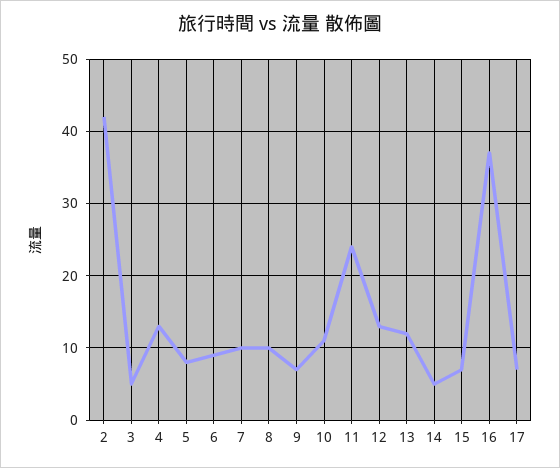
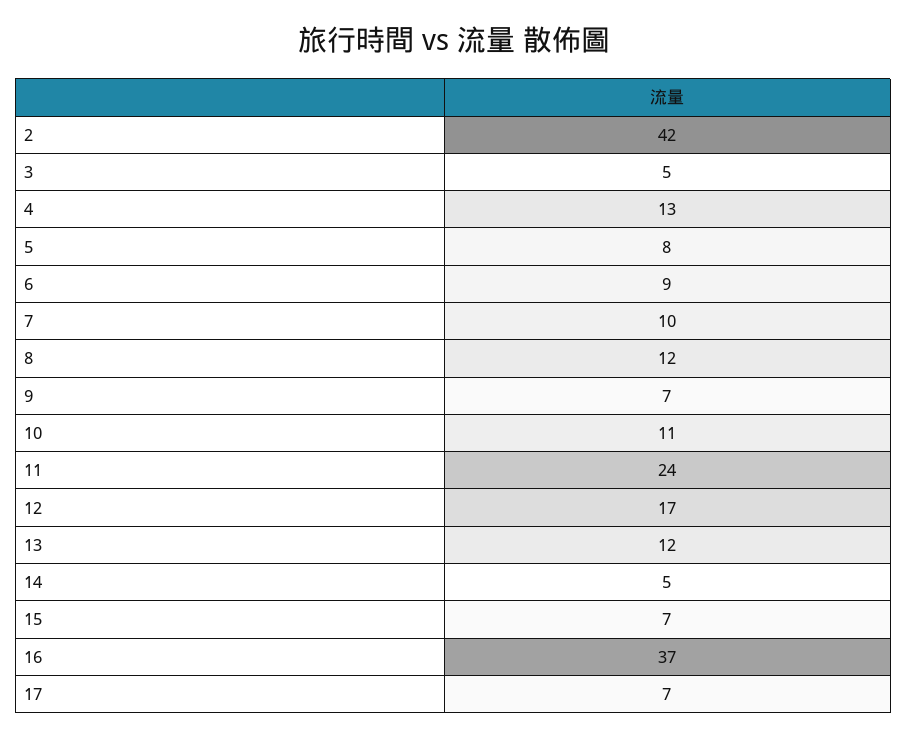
8: 10 -> 12
12: 13 -> 17

